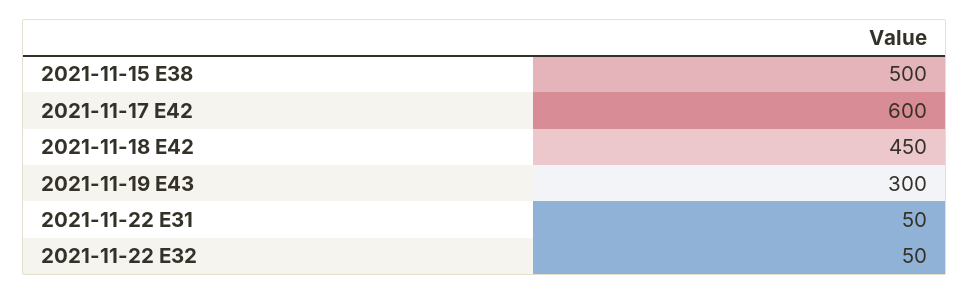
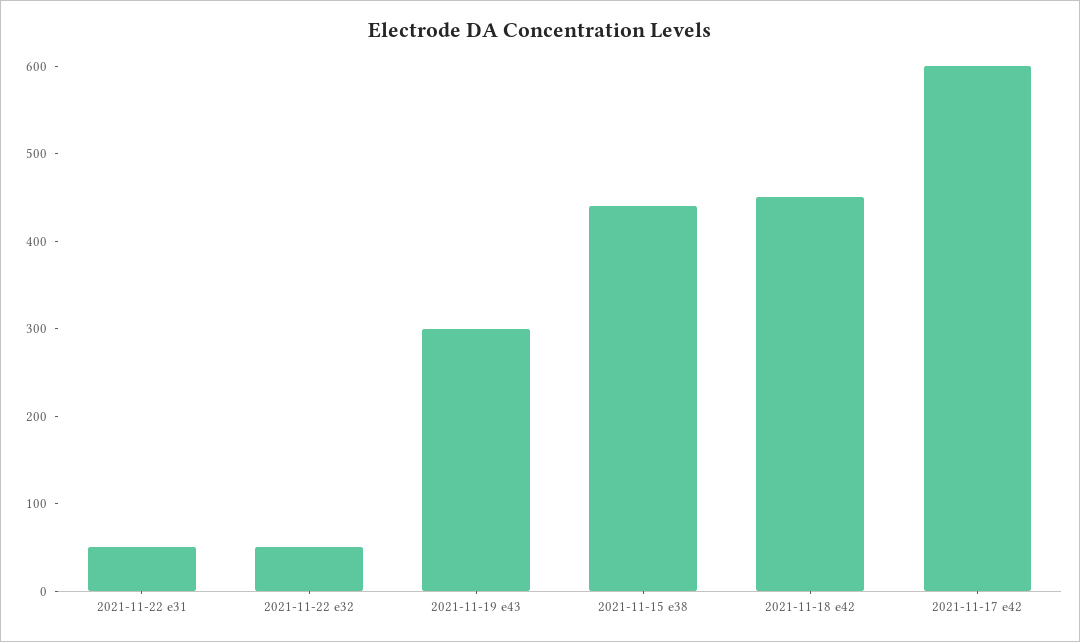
2021-11-15 E38: 500 -> 440

